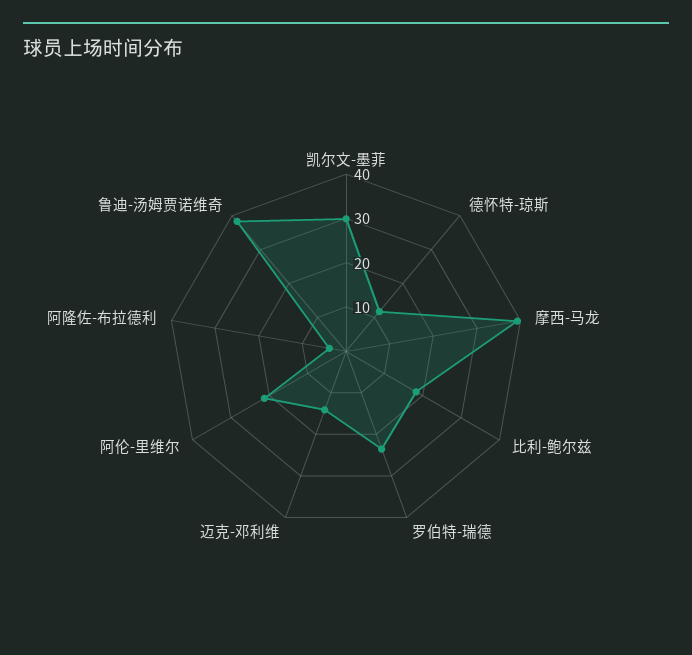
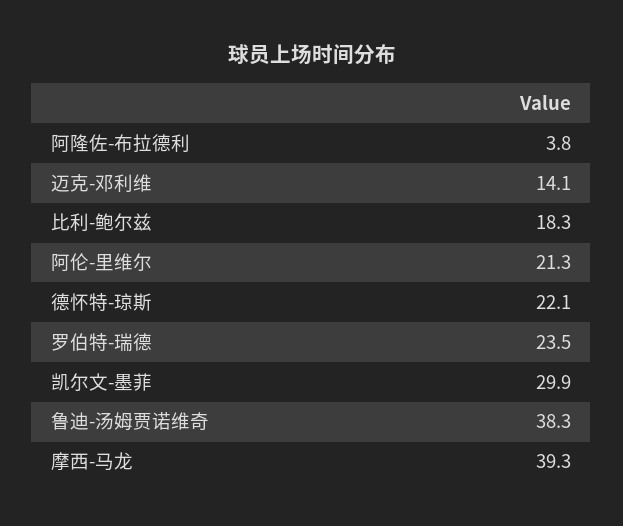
德怀特-琼斯: 12 -> 22.1

